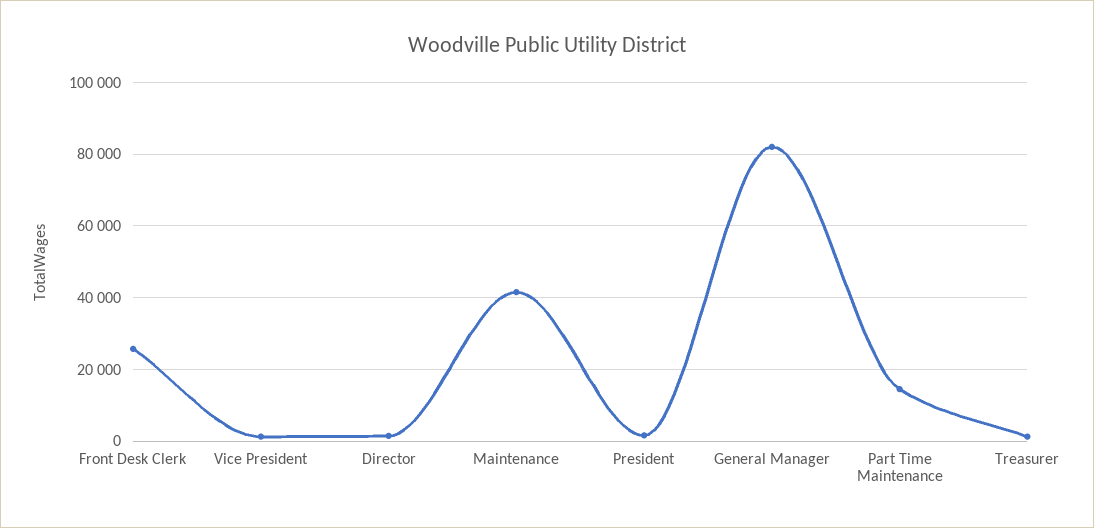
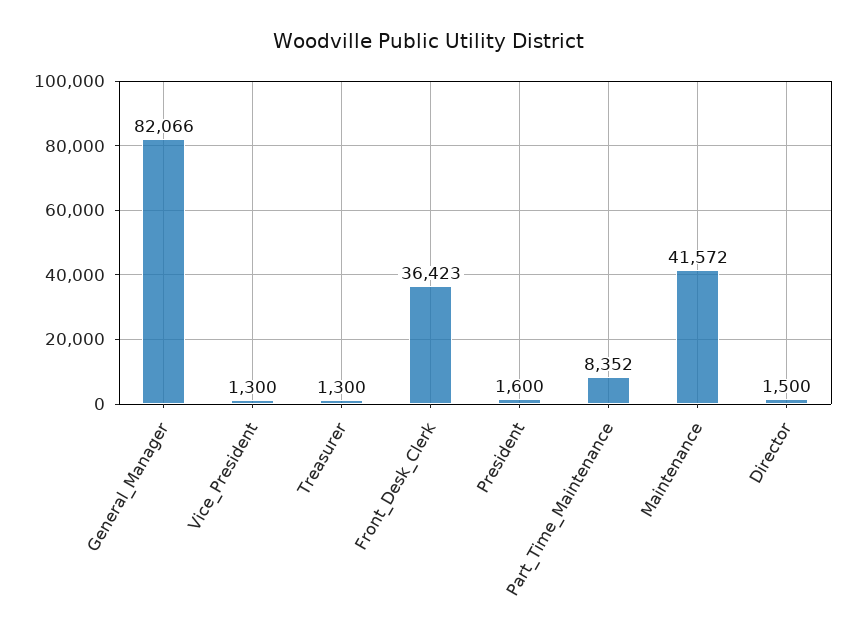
Front Desk Clerk: 26000 -> 36423
Part Time Maintenance: 14000 -> 8352

